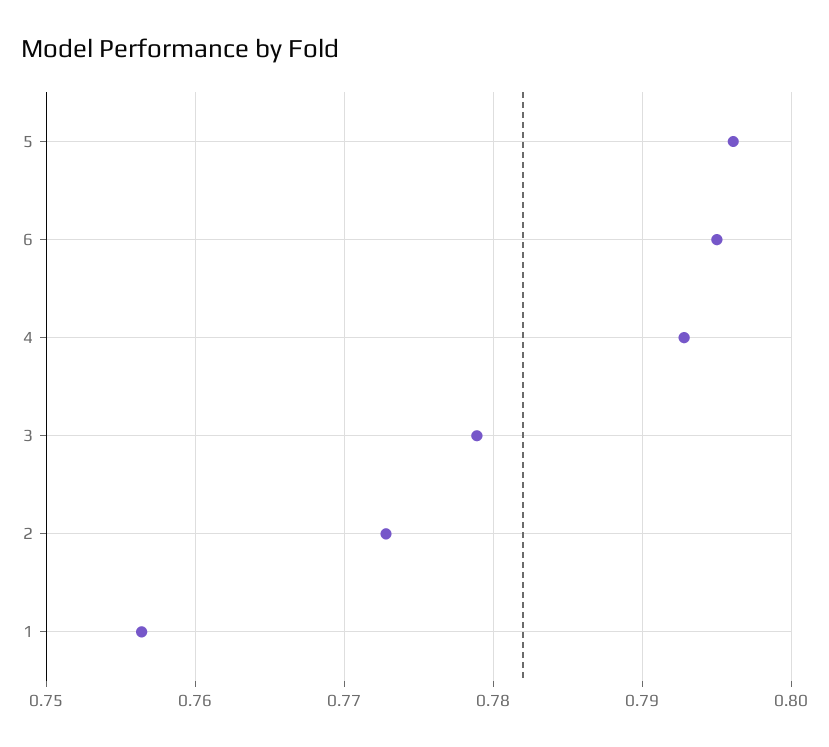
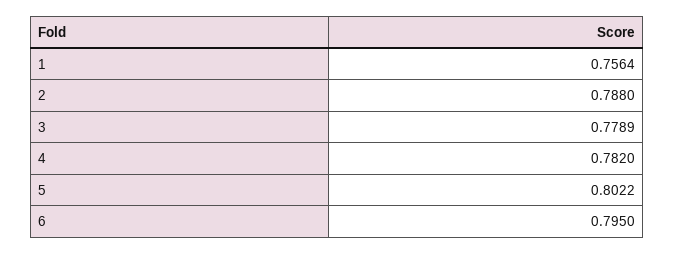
5: 0.796 -> 0.8022
4: 0.793 -> 0.782
2: 0.773 -> 0.788

